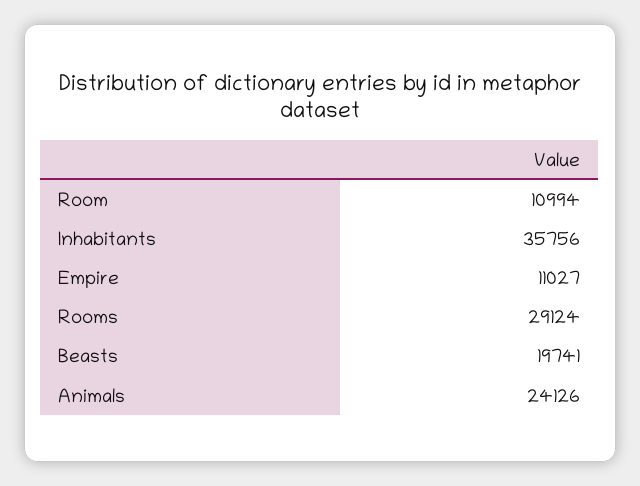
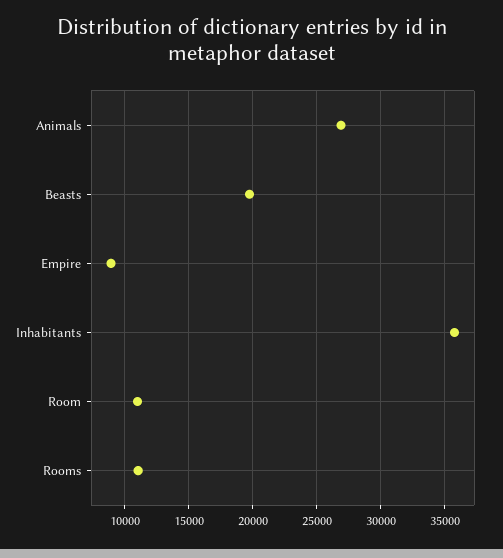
Empire: 11027 -> 9000
Rooms: 29124 -> 11000
Animals: 24126 -> 27000

